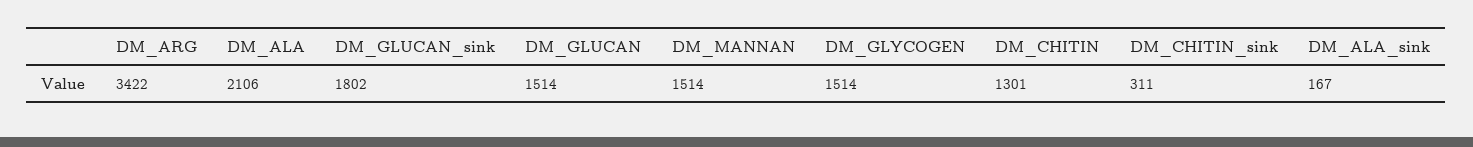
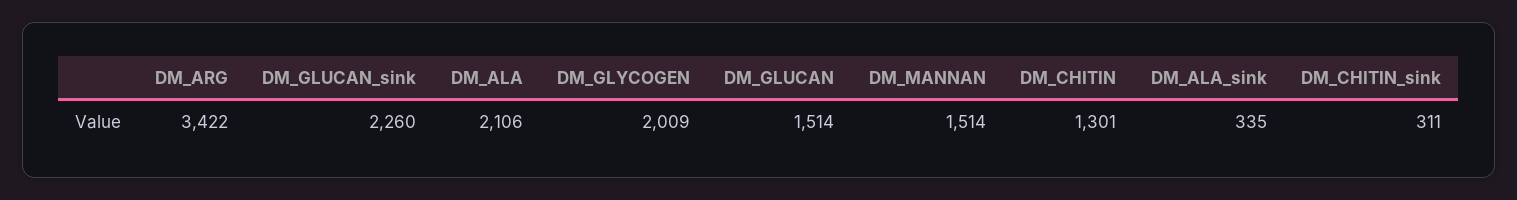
DM_GLUCAN_sink: 1802 -> 2260
DM_GLYCOGEN: 1514 -> 2009
DM_ALA_sink: 167 -> 335

